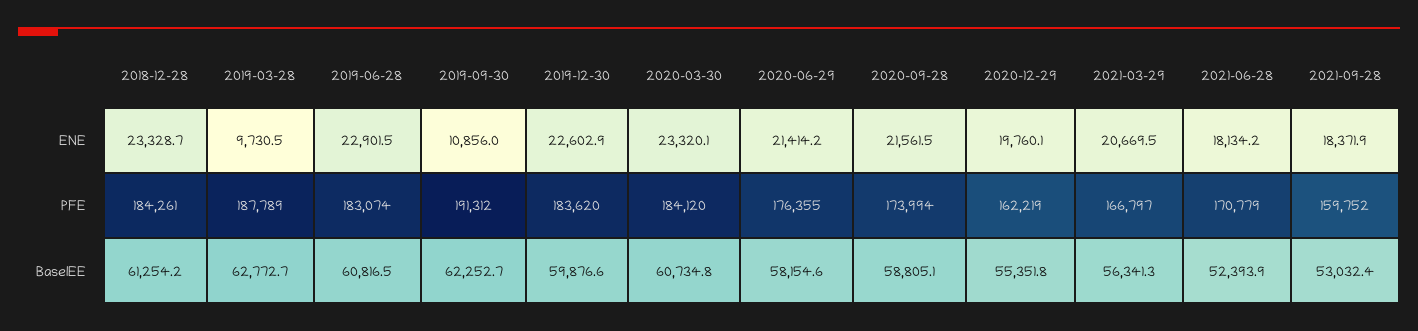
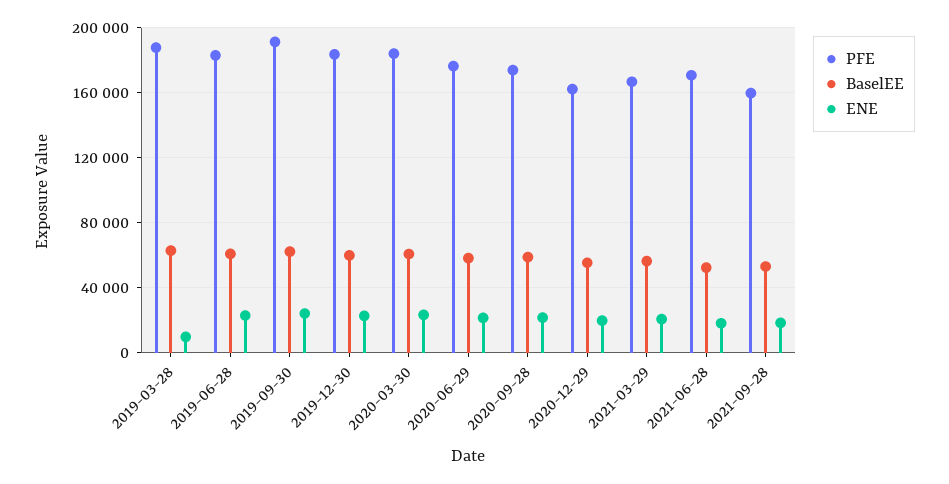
ENE, 2018-12-28: 23328.7 -> none
ENE, 2019-09-30: 10856 -> 25000
PFE, 2018-12-28: 184261 -> none
BaselEE, 2018-12-28: 61254.2 -> none

